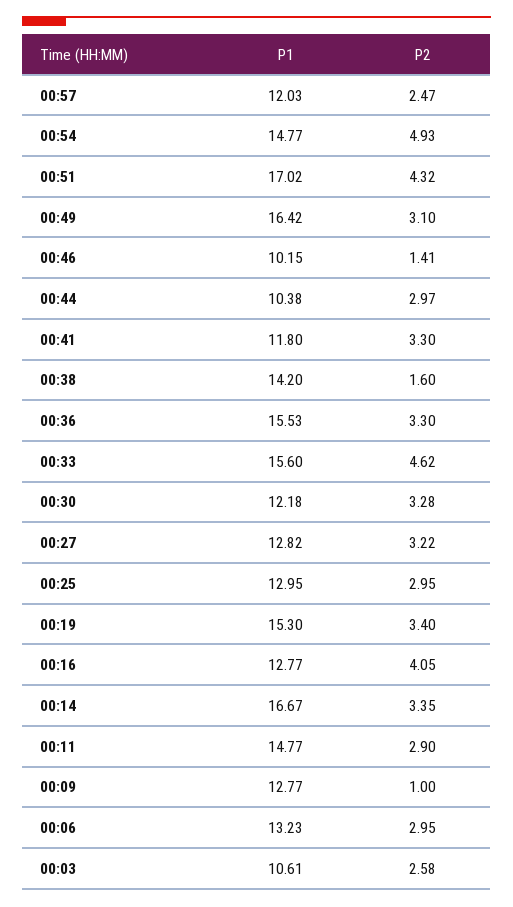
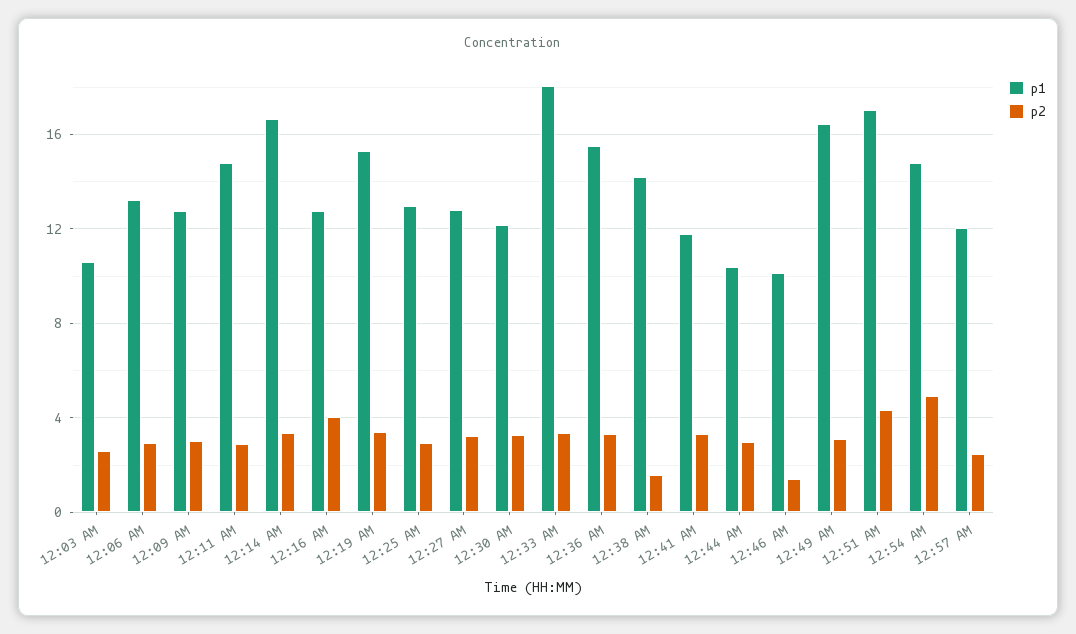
P1, 00:33: 15.6 -> 18
P2, 00:33: 4.62 -> 3.5
P2, 00:09: 1 -> 3

